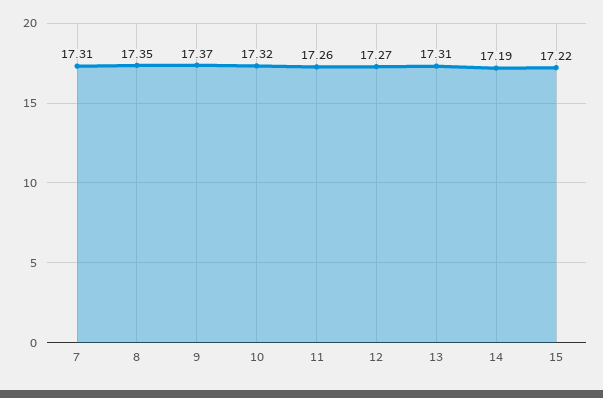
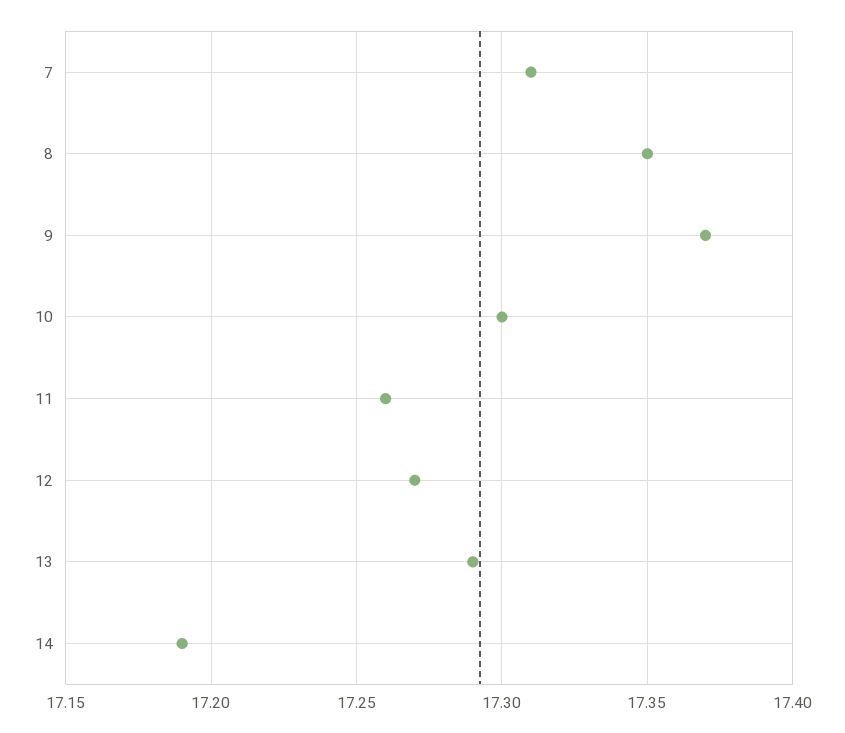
10: 17.32 -> 17.3
13: 17.31 -> 17.29
15: 17.22 -> none

